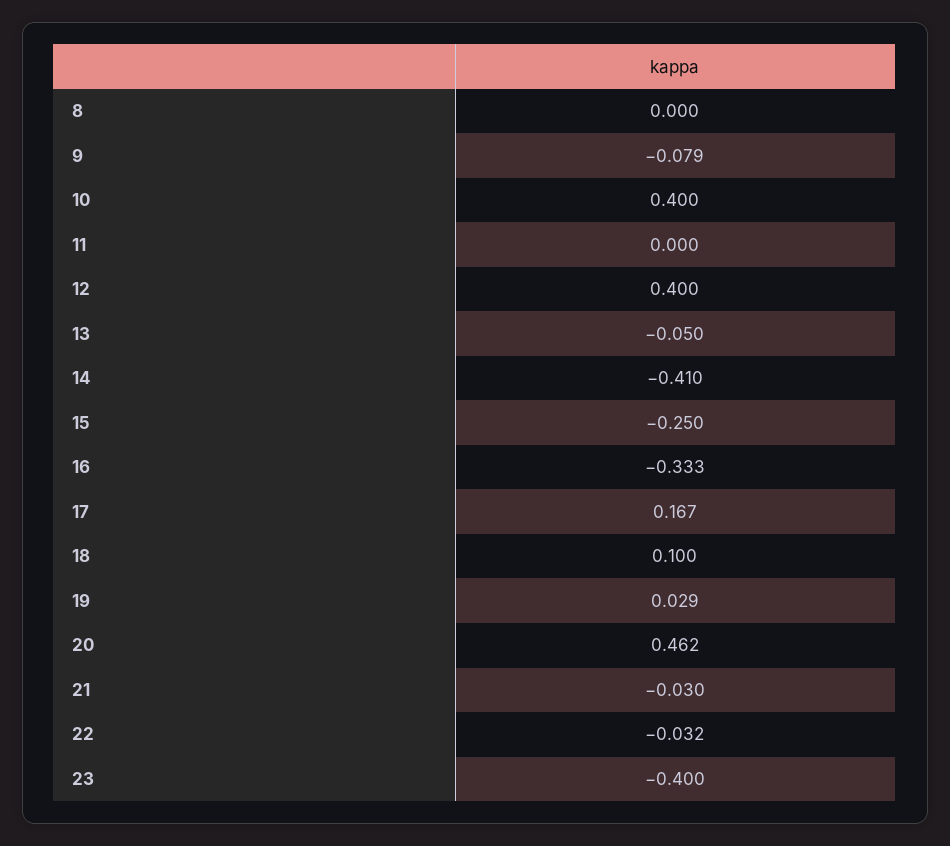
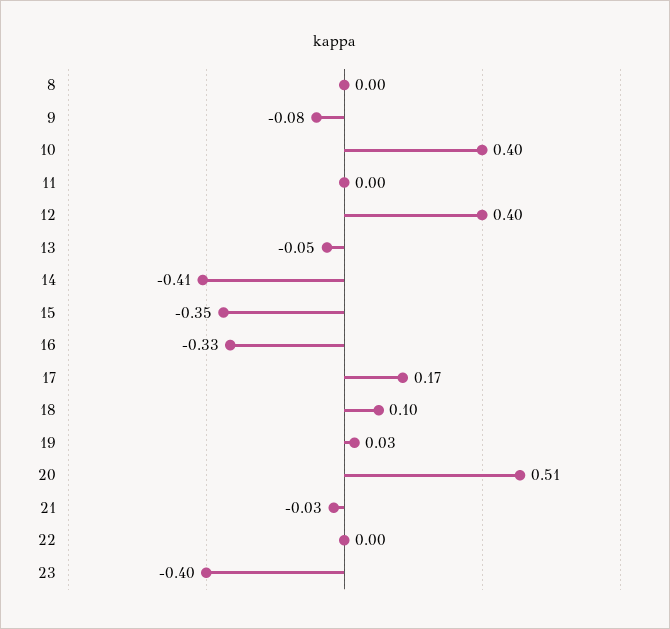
15: -0.25 -> -0.35
20: 0.462 -> 0.51
22: -0.032 -> 0

